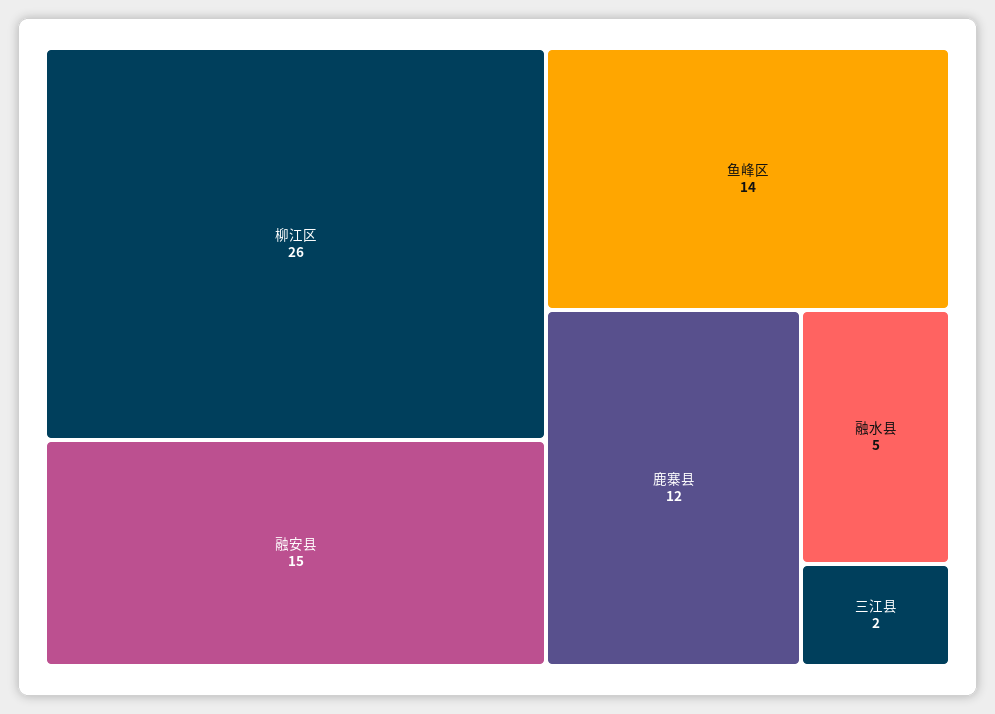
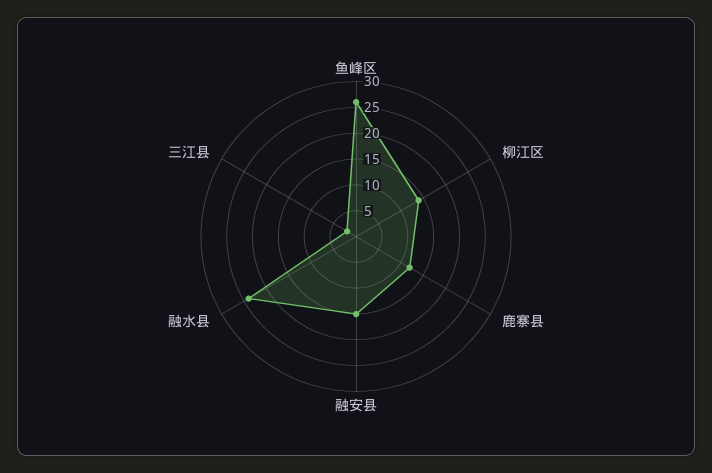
柳江区: 26 -> 15
鱼峰区: 14 -> 25
融水县: 5 -> 25

